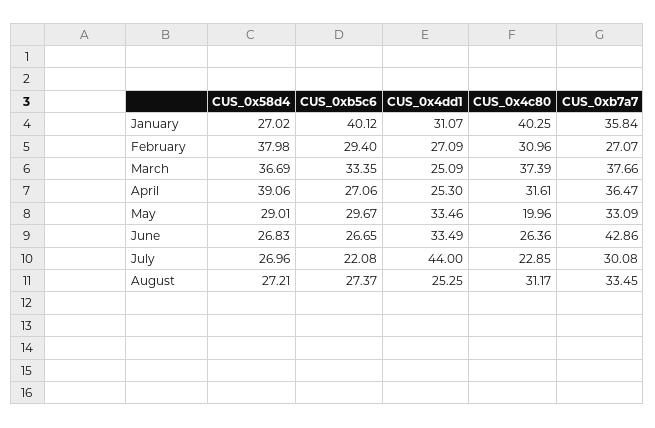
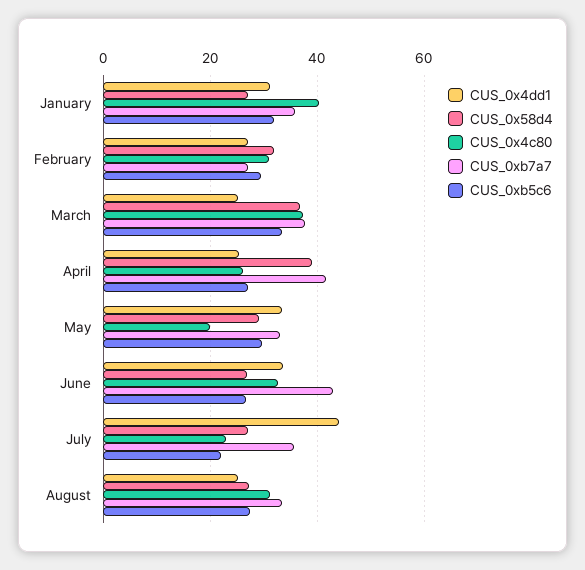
CUS_0xb5c6, January: 40.12 -> 32
CUS_0x58d4, February: 37.98 -> 32
CUS_0x4c80, April: 31.61 -> 26
CUS_0xb7a7, April: 36.47 -> 42
CUS_0x4c80, June: 26.36 -> 32
CUS_0xb7a7, July: 30.08 -> 36

